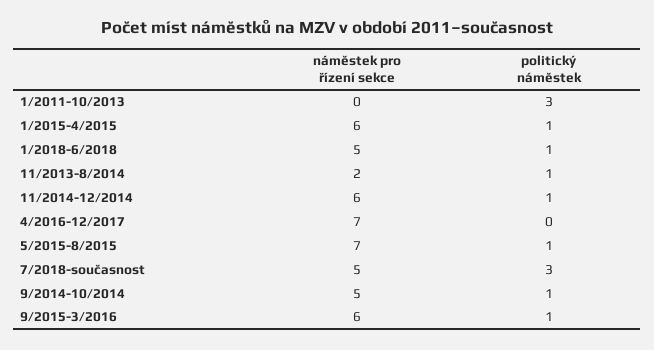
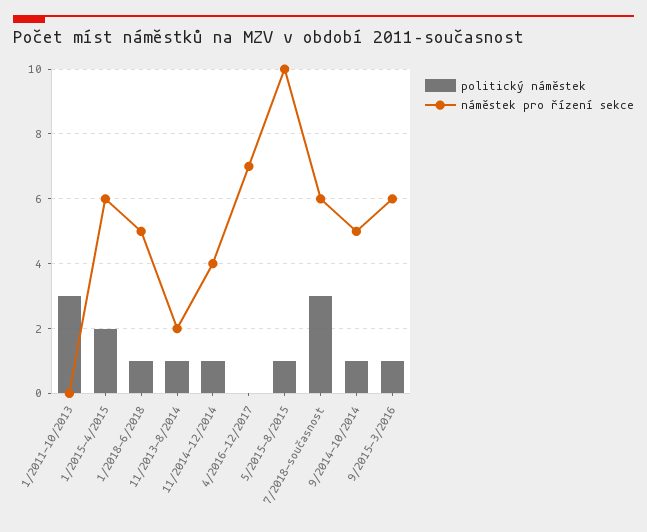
politický náměstek, 1/2015-4/2015: 1 -> 2
náměstek pro řízení sekce, 11/2014-12/2014: 6 -> 4
náměstek pro řízení sekce, 5/2015-8/2015: 7 -> 10
náměstek pro řízení sekce, 7/2018-současnost: 5 -> 6

